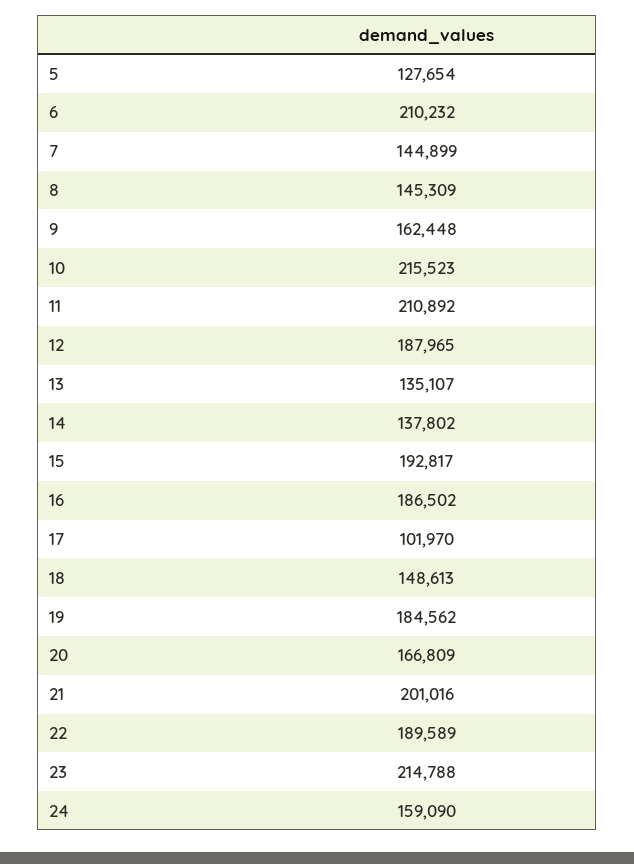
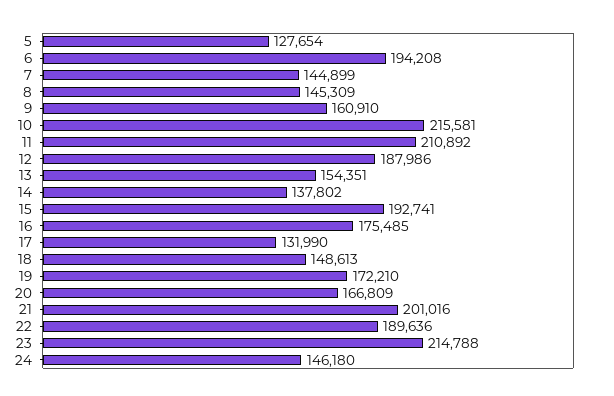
6: 210232 -> 194208
9: 162448 -> 160910
10: 215523 -> 215581
12: 187965 -> 187986
13: 135107 -> 154351
15: 192817 -> 192741
16: 186502 -> 175485
17: 101970 -> 131990
19: 184562 -> 172210
22: 189589 -> 189636
24: 159090 -> 146180

